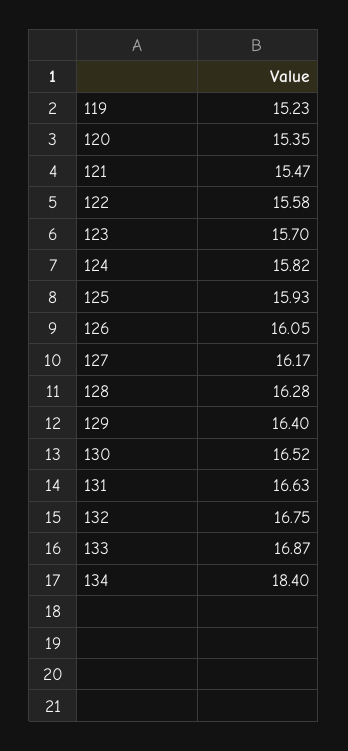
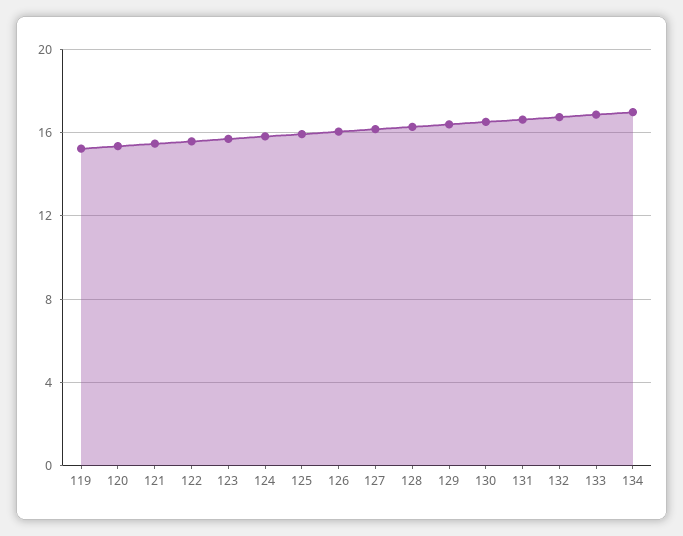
134: 18.4 -> 17

